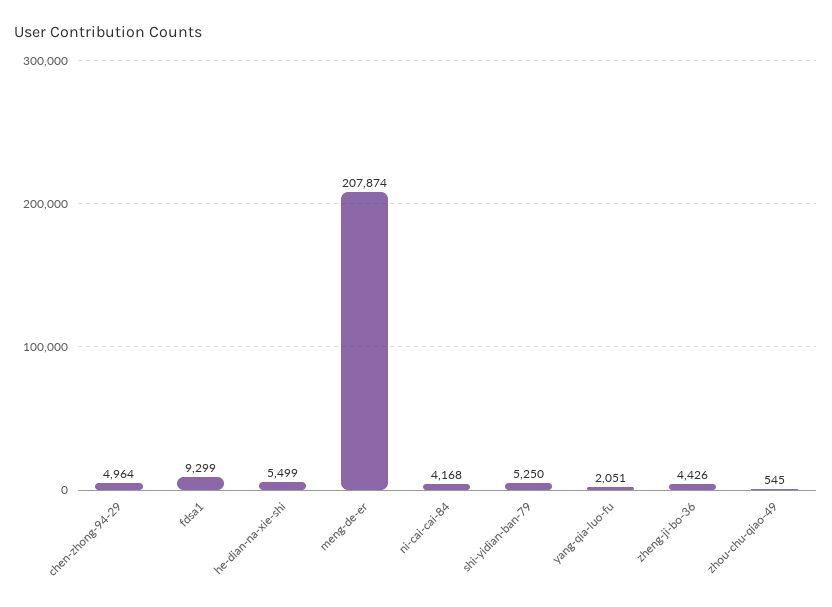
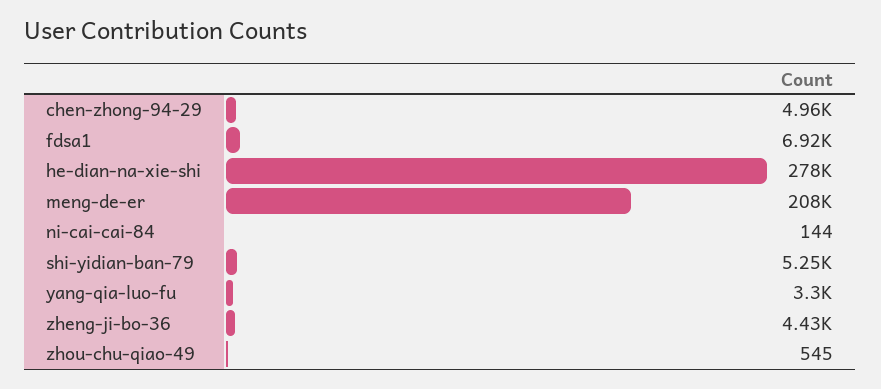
fdsa1: 9299 -> 6920
he-dian-na-xie-shi: 5499 -> 278000
ni-cai-cai-84: 4168 -> 144
yang-qia-luo-fu: 2051 -> 3300

